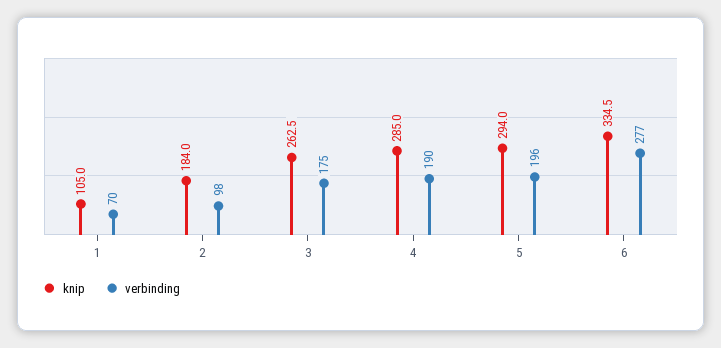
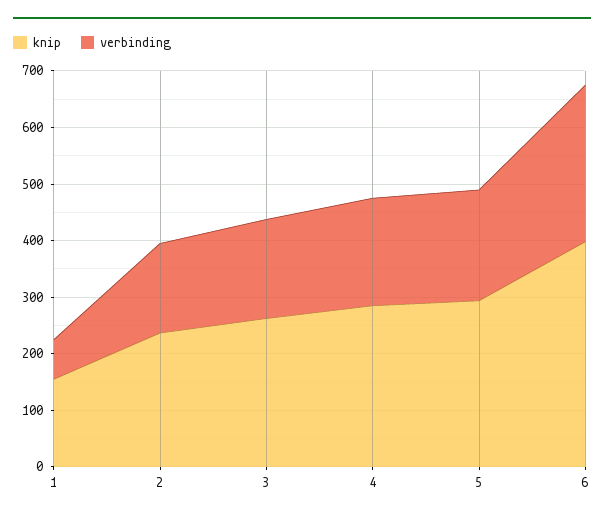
knip, 1: 105 -> 160
knip, 2: 184 -> 240
verbinding, 2: 98 -> 160
knip, 6: 334.5 -> 400

